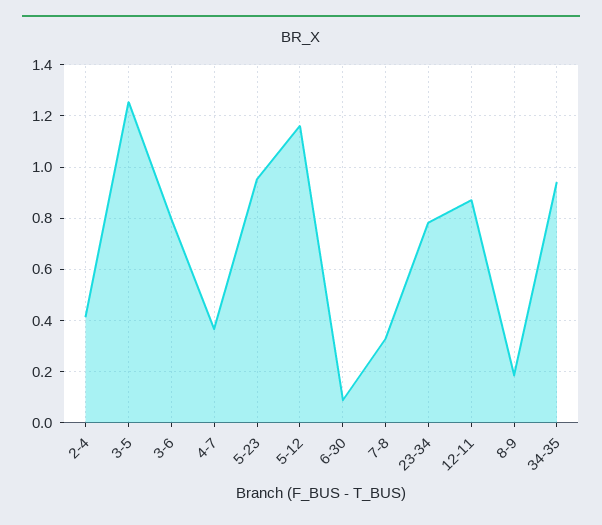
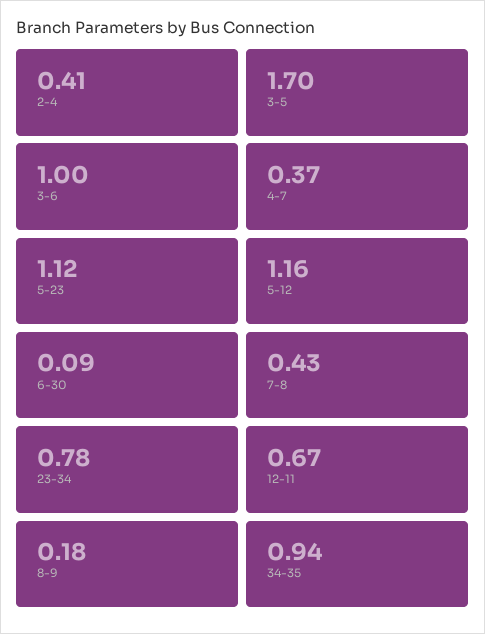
3-5: 1.25 -> 1.7
3-6: 0.8 -> 1
5-23: 0.95 -> 1.12
7-8: 0.325 -> 0.43
12-11: 0.875 -> 0.67

